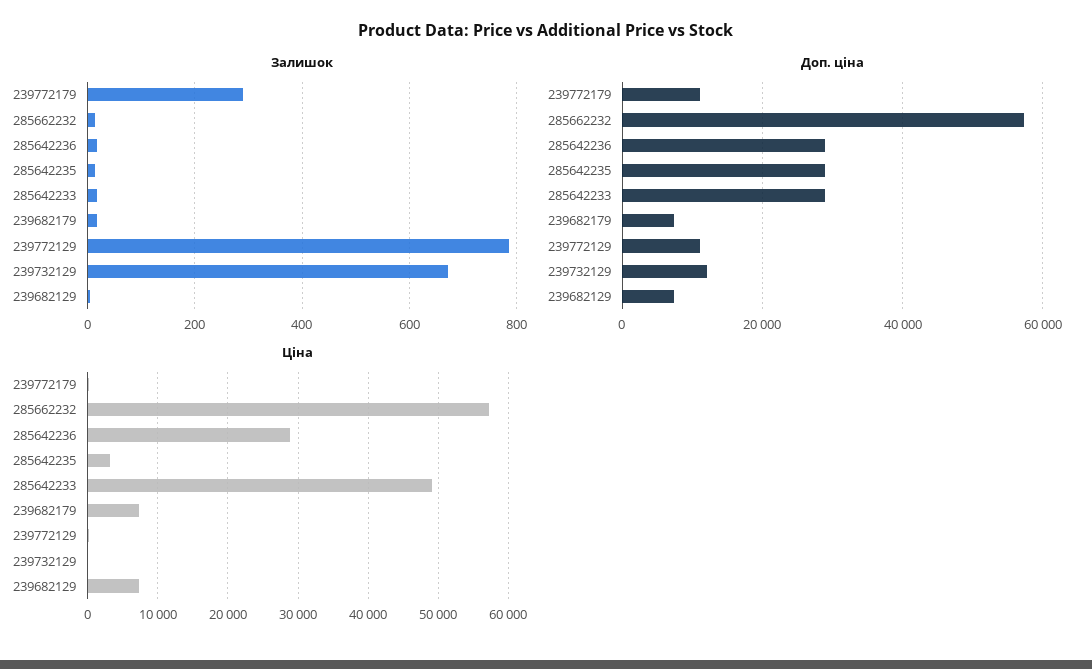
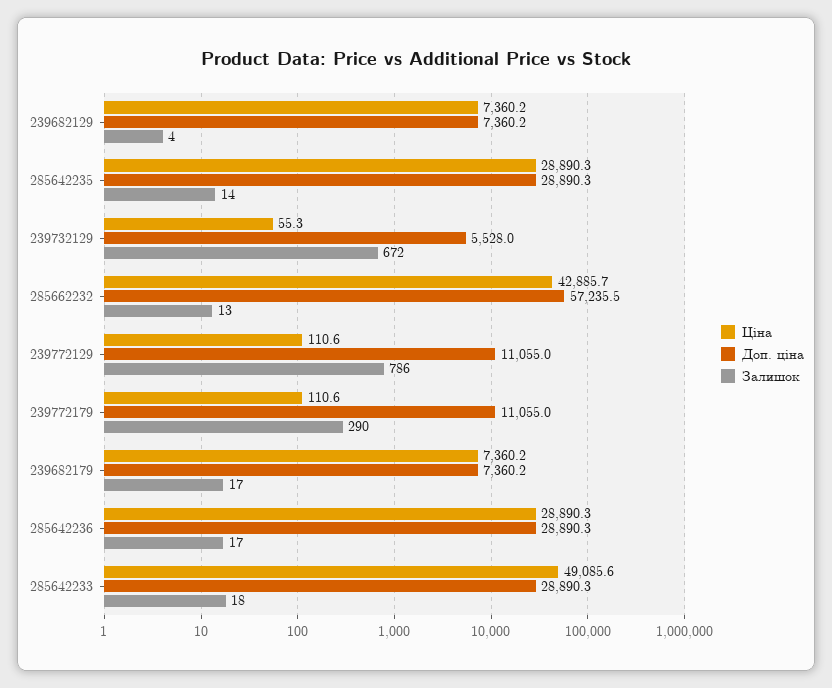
Доп. ціна, 239732129: 12000 -> 5528
Ціна, 285662232: 57000 -> 42885.7
Ціна, 285642235: 3000 -> 28890.3

